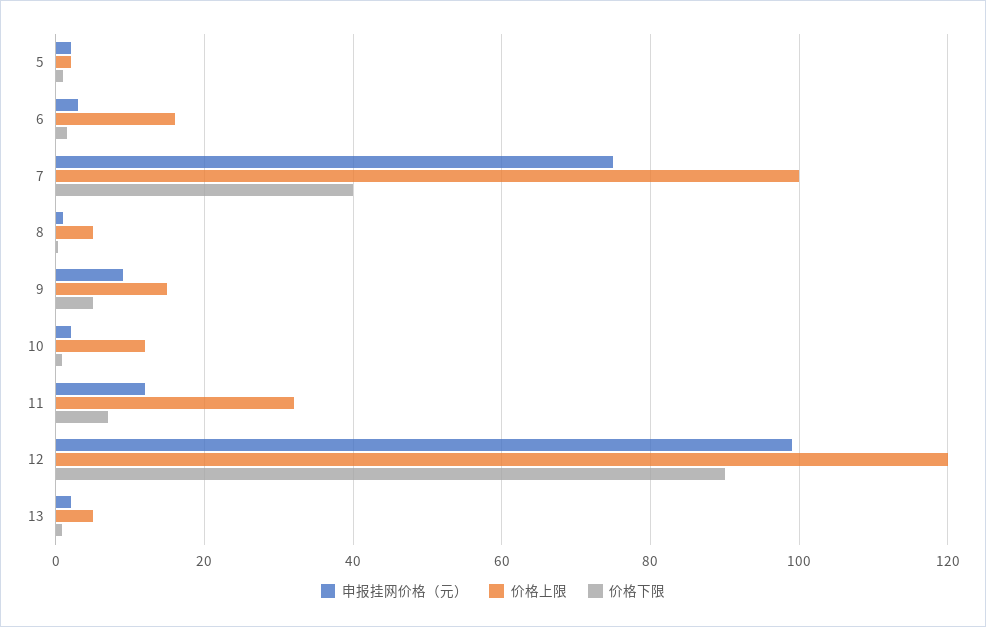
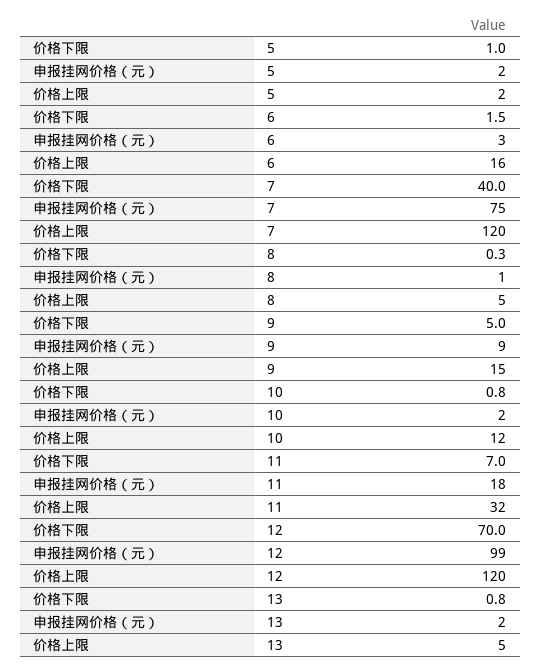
价格上限, 7: 100 -> 120
申报挂网价格（元）, 11: 12 -> 18
价格下限, 12: 90 -> 70

